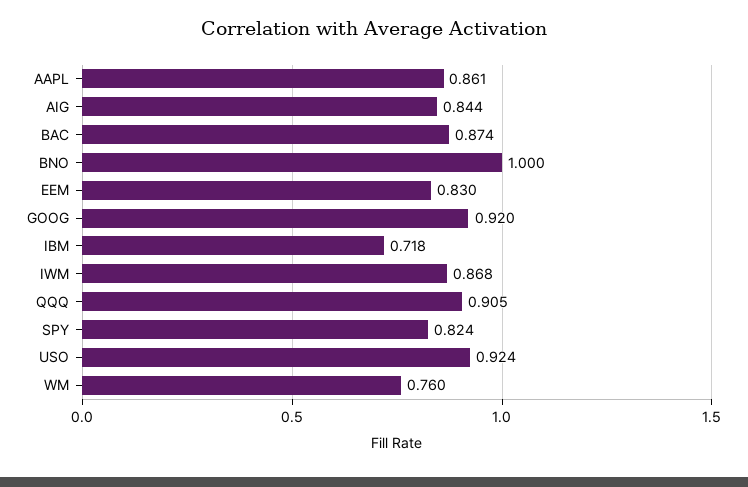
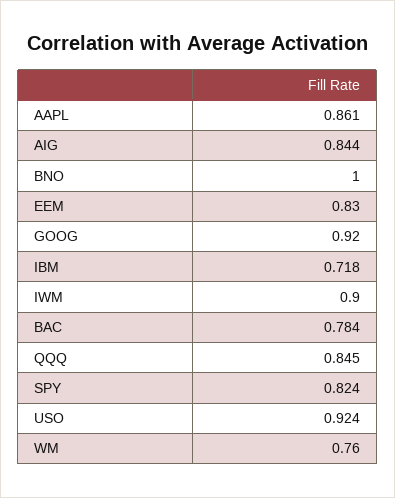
BAC: 0.874 -> 0.784
IWM: 0.868 -> 0.9
QQQ: 0.905 -> 0.845

